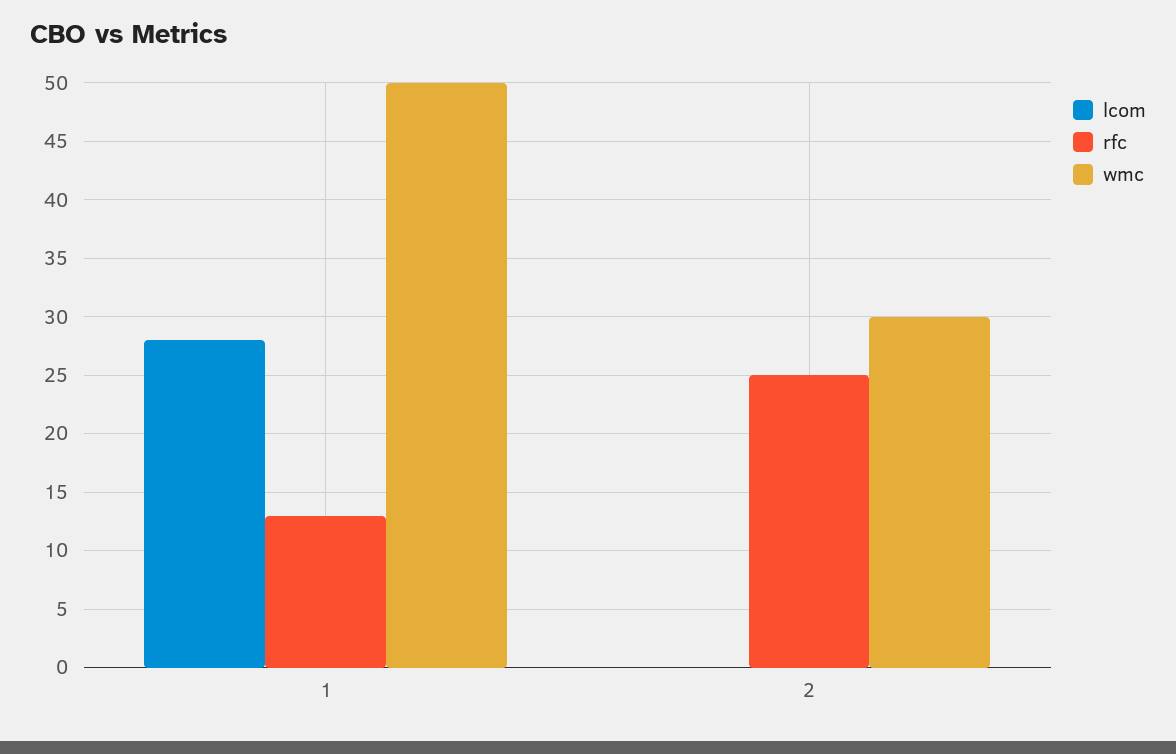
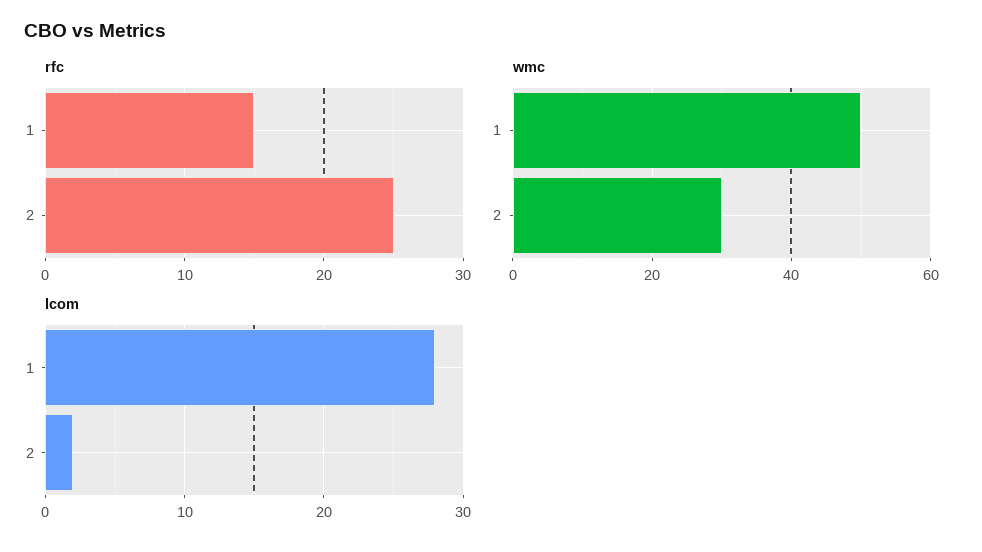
rfc, 1: 13 -> 15
lcom, 2: 0 -> 2

